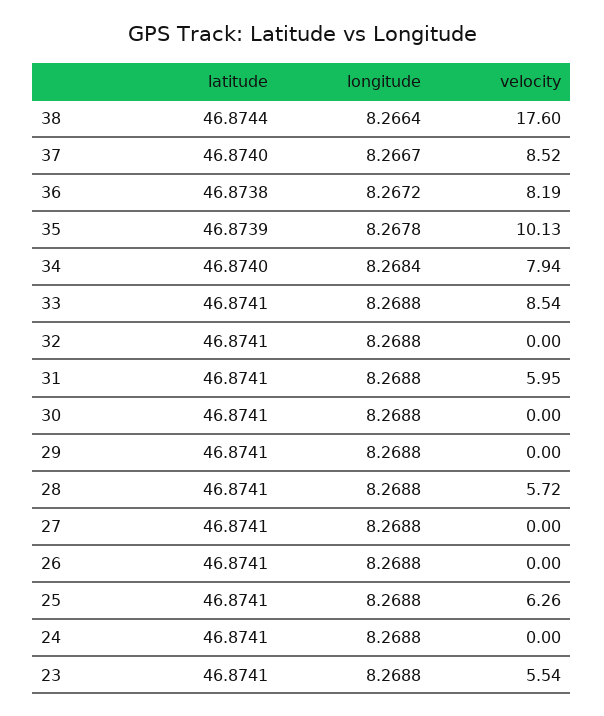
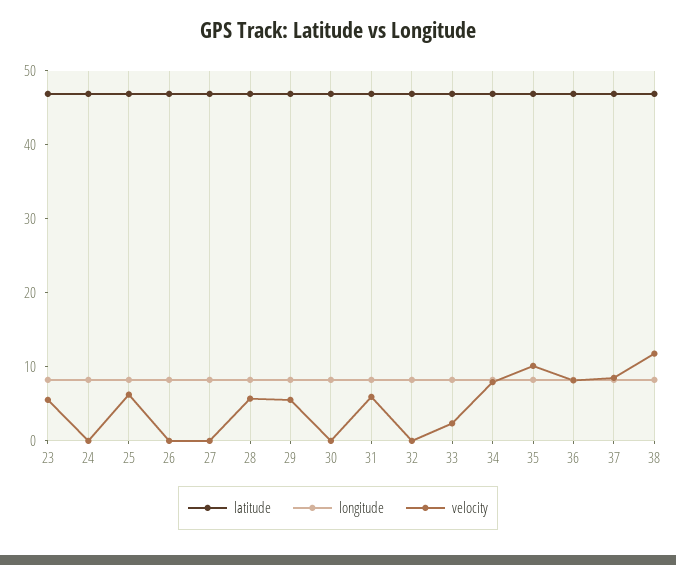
velocity, 38: 17.6 -> 12
velocity, 33: 8.54 -> 2
velocity, 29: 0 -> 6

